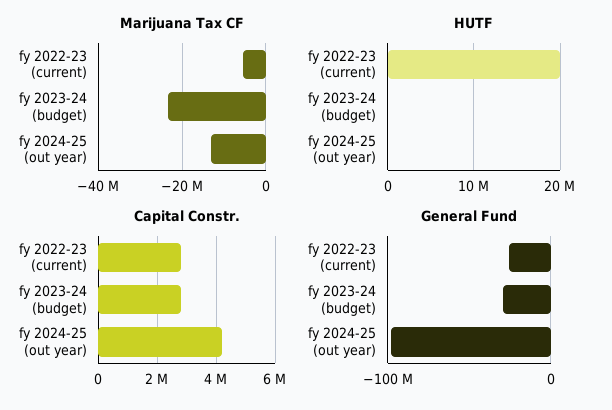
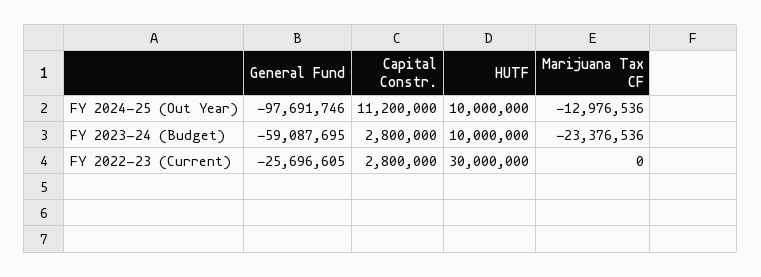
Marijuana Tax CF, fy 2022-23 (current): -6000000 -> 0
HUTF, fy 2022-23 (current): 20000000 -> 30000000
HUTF, fy 2023-24 (budget): 0 -> 10000000
HUTF, fy 2024-25 (out year): 0 -> 10000000
Capital Constr., fy 2024-25 (out year): 4250000 -> 11200000
General Fund, fy 2023-24 (budget): -30000000 -> -59087695

